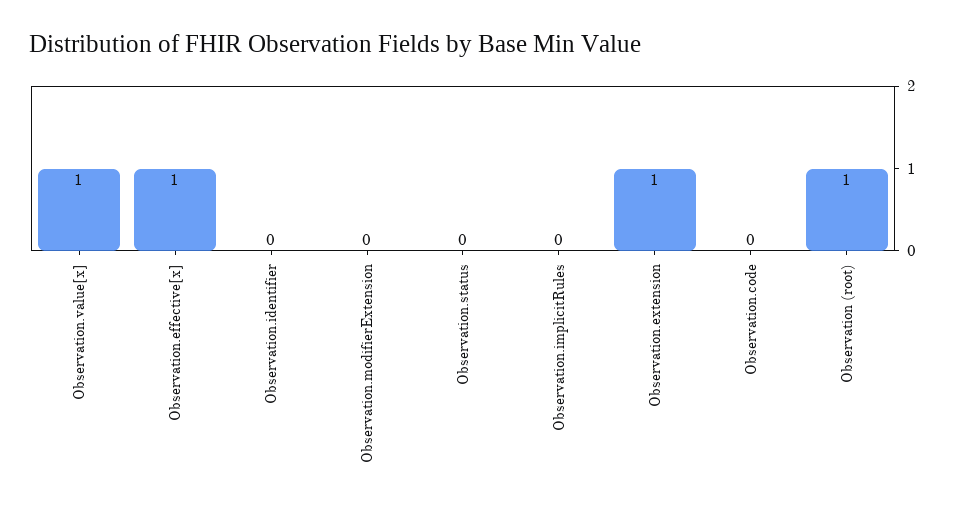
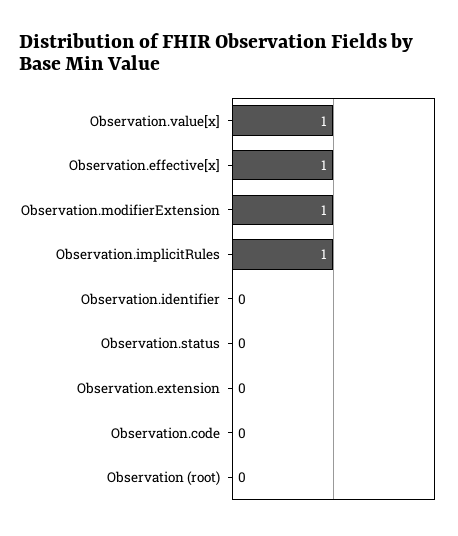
Observation.modifierExtension: 0 -> 1
Observation.implicitRules: 0 -> 1
Observation.extension: 1 -> 0
Observation (root): 1 -> 0

